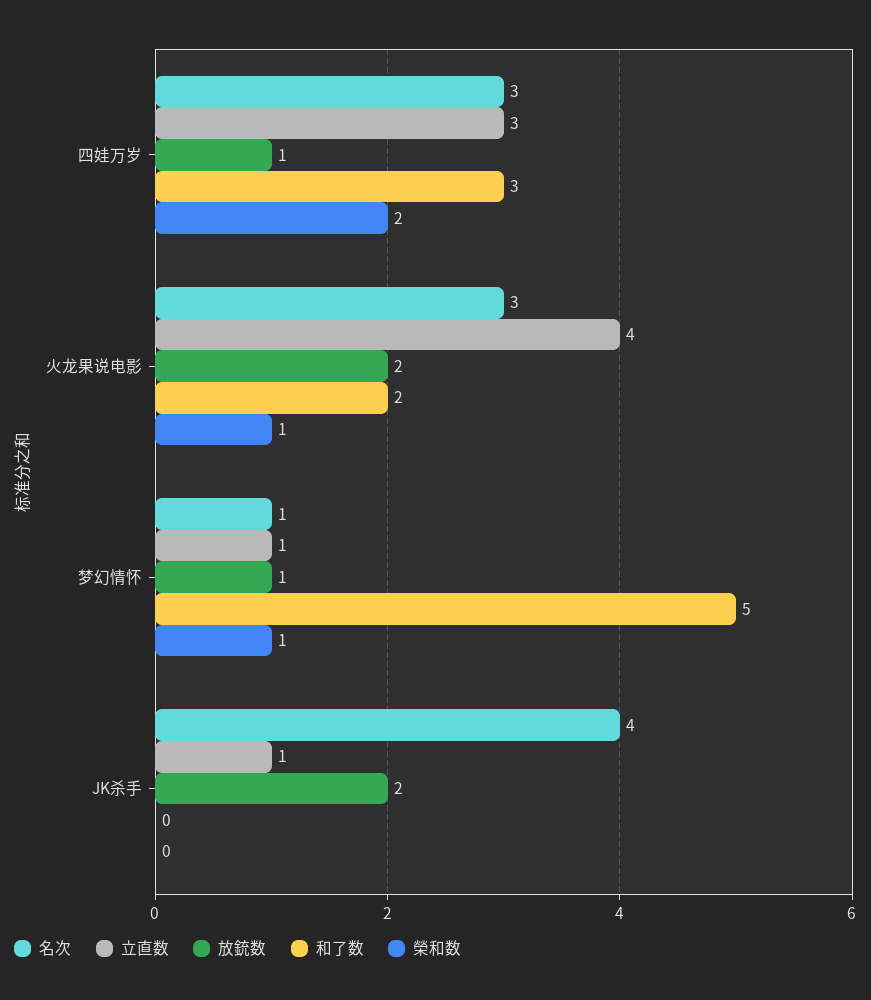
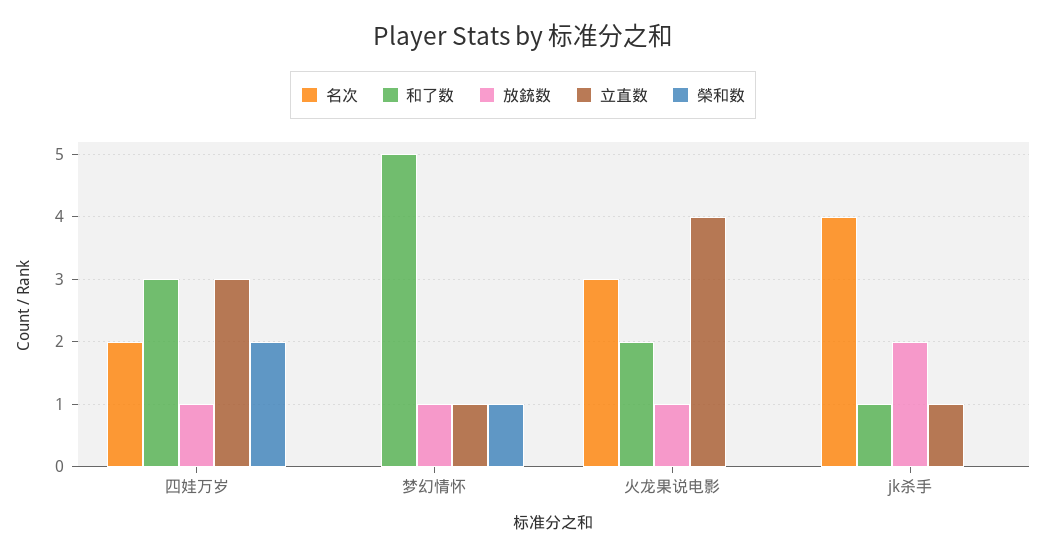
名次, 四娃万岁: 3 -> 2
放銃数, 火龙果说电影: 2 -> 1
榮和数, 火龙果说电影: 1 -> 0
名次, 梦幻情怀: 1 -> 0
和了数, JK杀手: 0 -> 1

